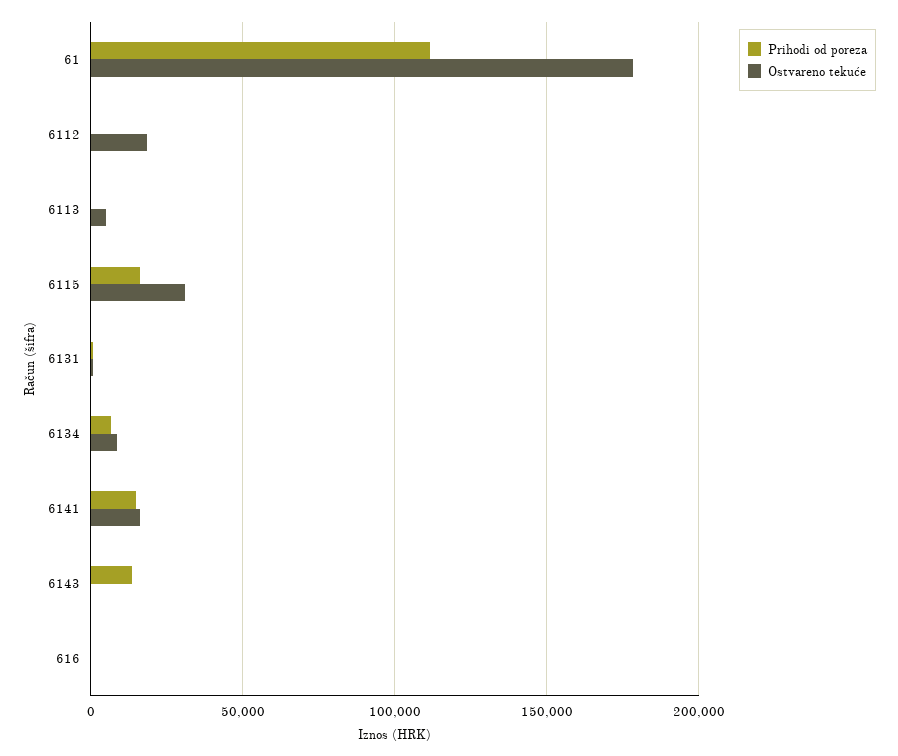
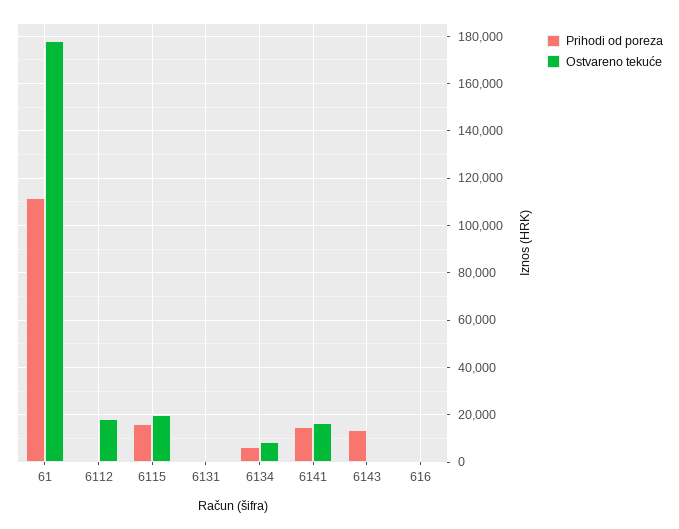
Prihodi od poreza, 6113: 0 -> none
Ostvareno tekuće, 6113: 5000 -> none
Ostvareno tekuće, 6115: 30000 -> 20000

